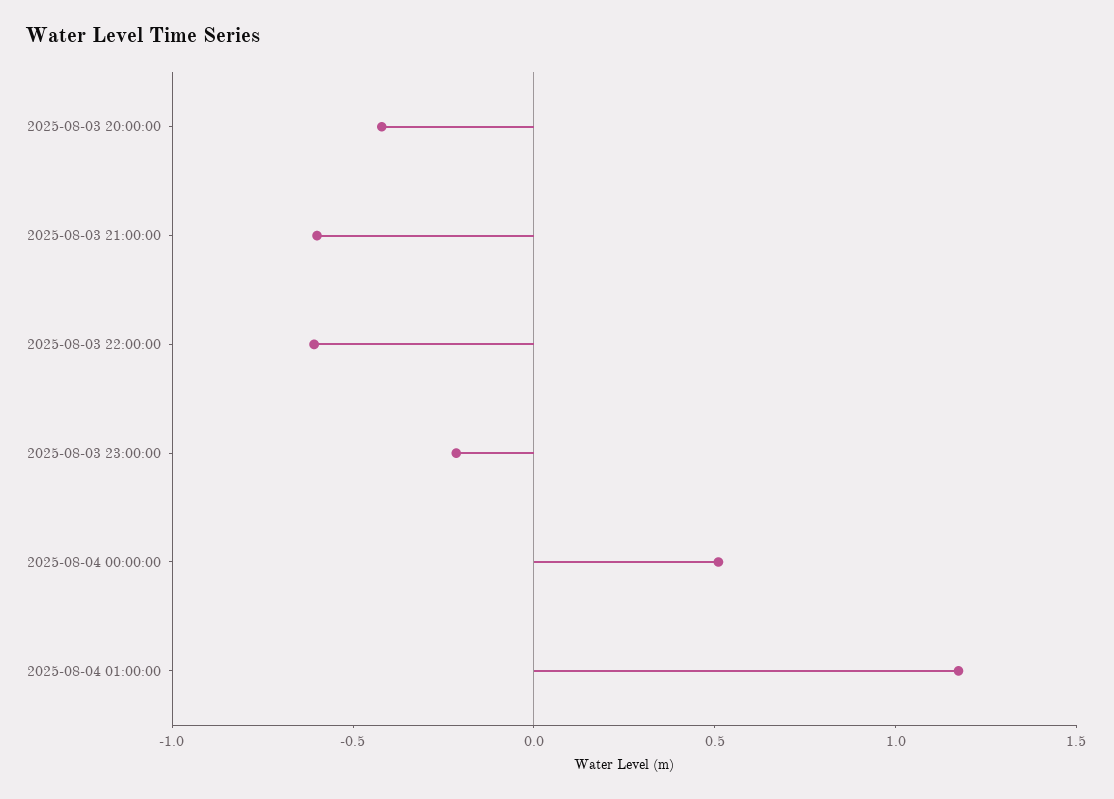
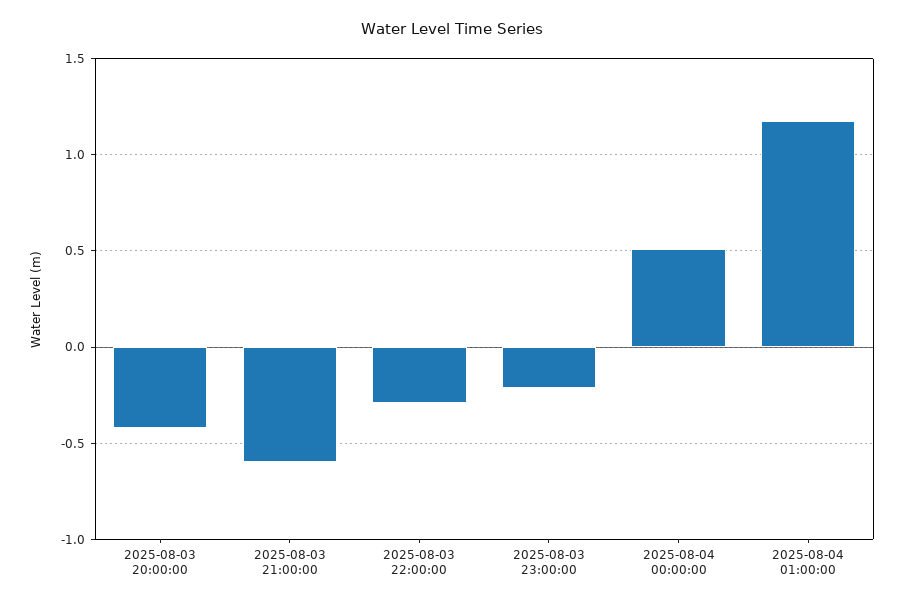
2025-08-03 22:00:00: -0.6 -> -0.3

